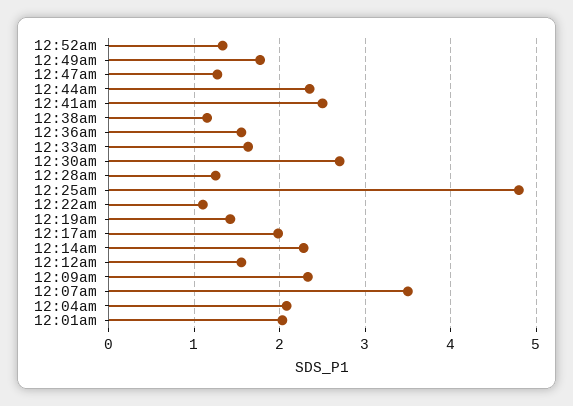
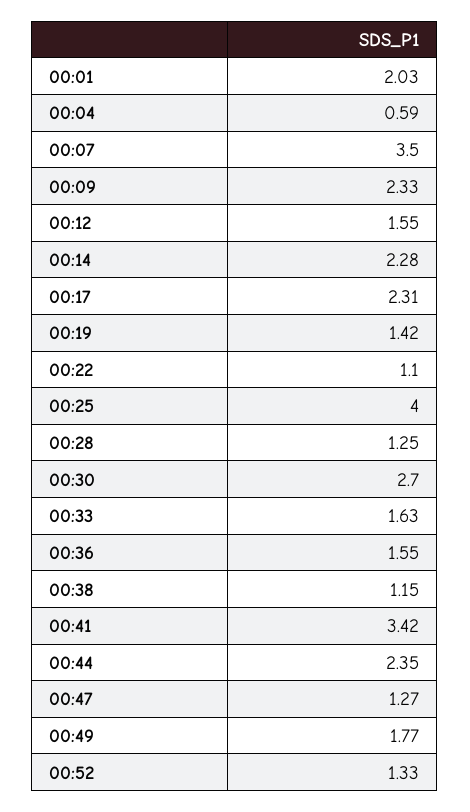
12:41am: 2.5 -> 3.42
12:25am: 4.8 -> 4
12:17am: 2 -> 2.31
12:04am: 2.1 -> 0.59

